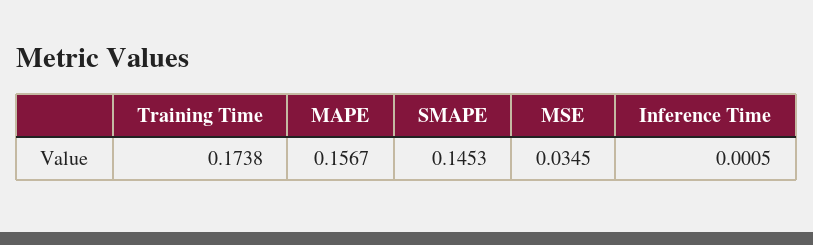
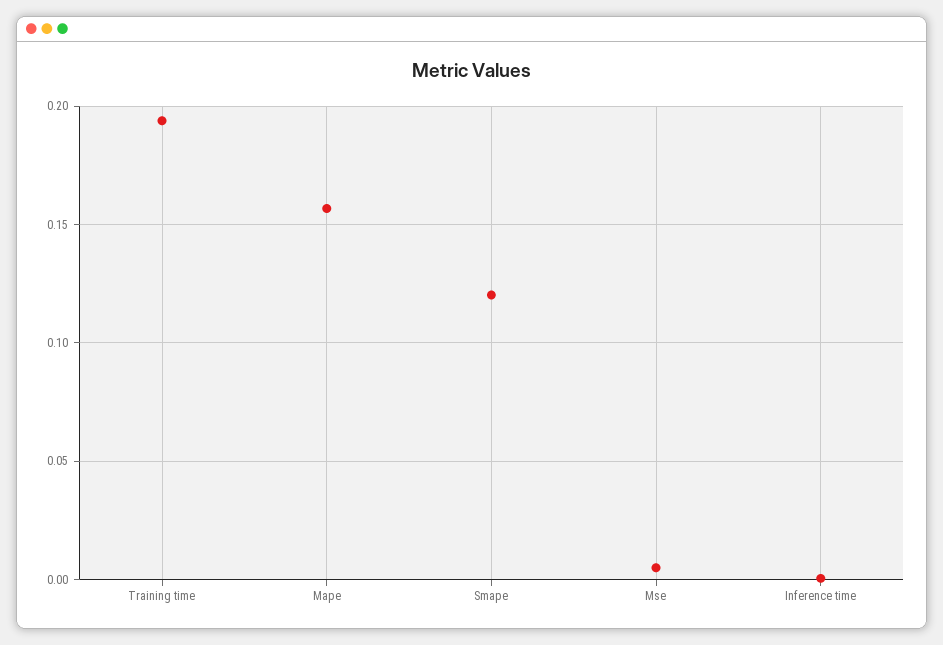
Training Time: 0.1738 -> 0.195
SMAPE: 0.1453 -> 0.12
MSE: 0.0345 -> 0.005

